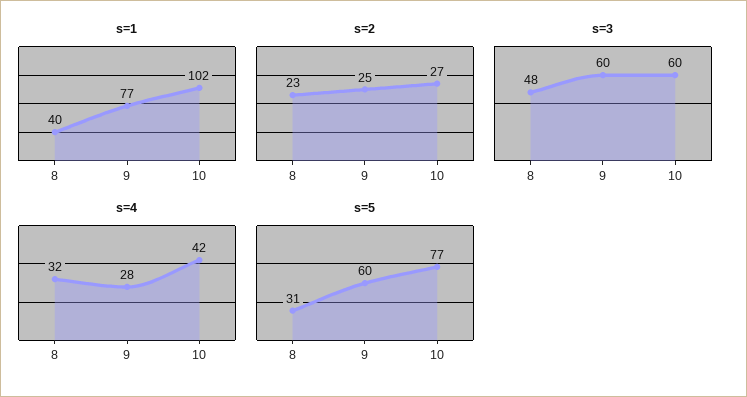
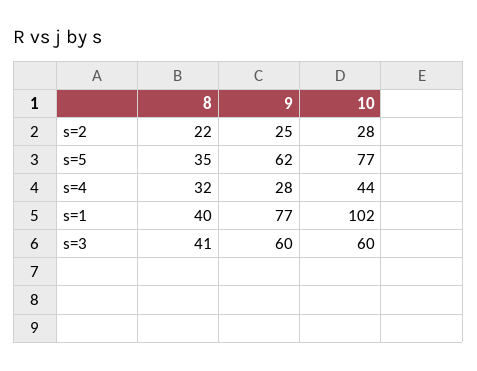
s=2, 8: 23 -> 22
s=2, 10: 27 -> 28
s=3, 8: 48 -> 41
s=4, 10: 42 -> 44
s=5, 8: 31 -> 35
s=5, 9: 60 -> 62

